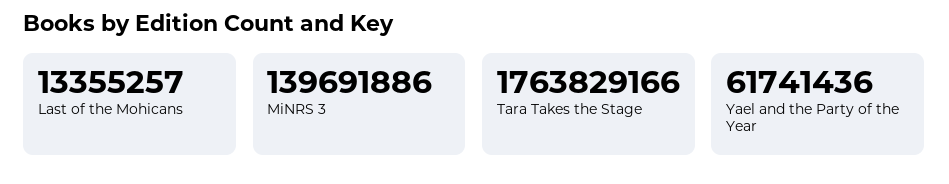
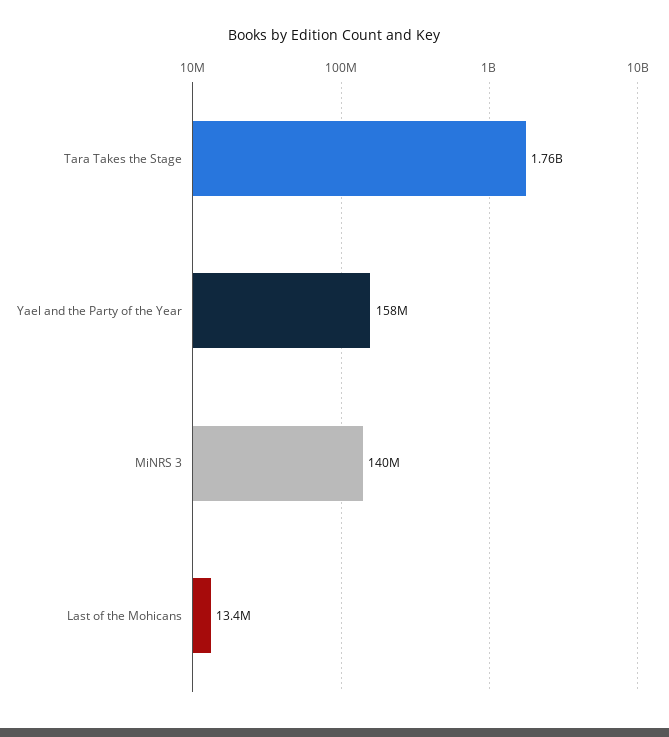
Yael and the Party of the Year: 61741436 -> 158000000

